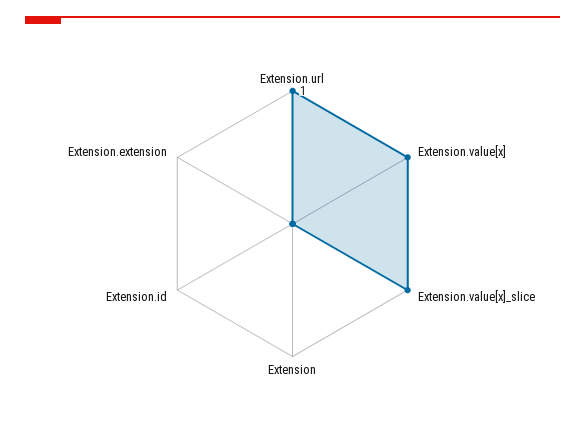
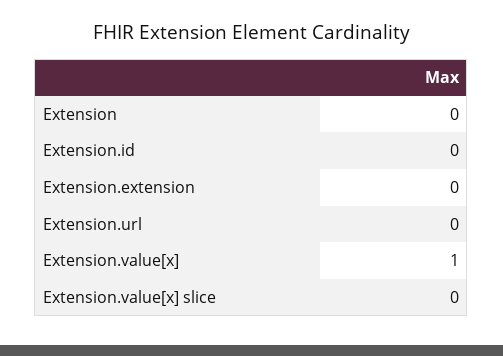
Extension.url: 1 -> 0
Extension.value[x]_slice: 1 -> 0

